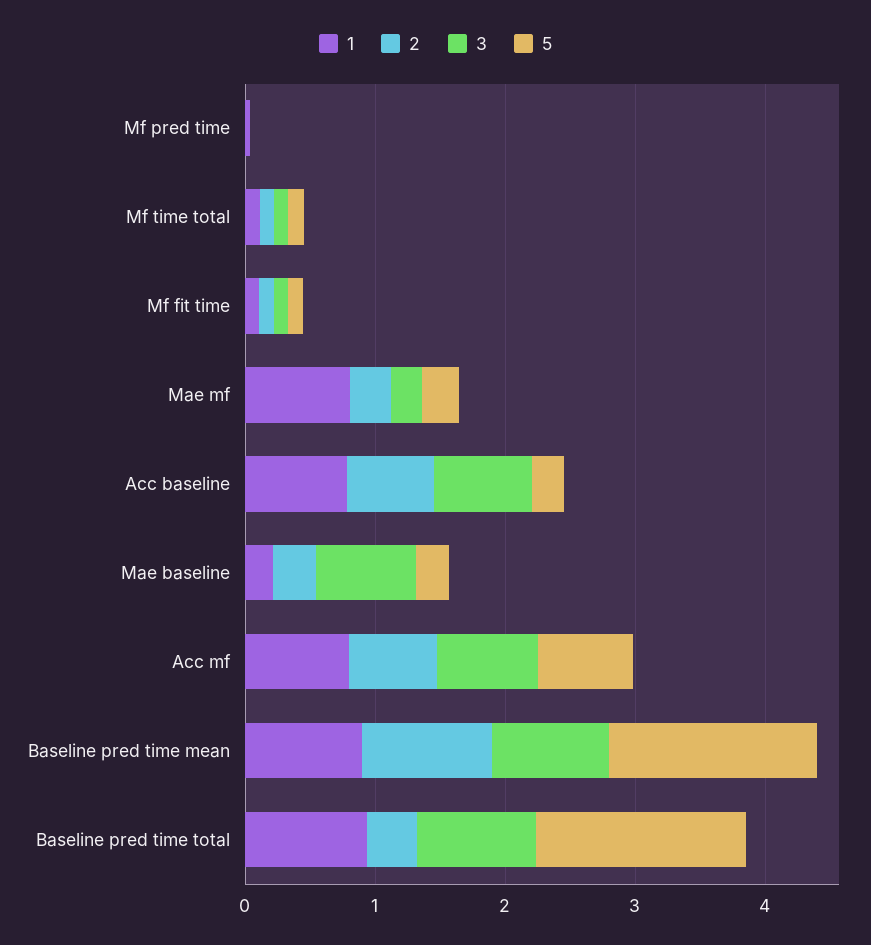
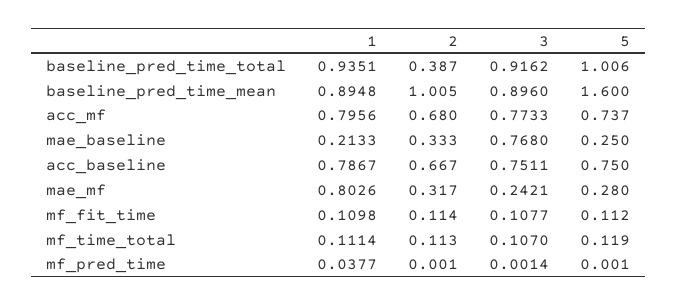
5, Acc baseline: 0.2 -> 0.75
5, Baseline pred time total: 1.6 -> 1.006

